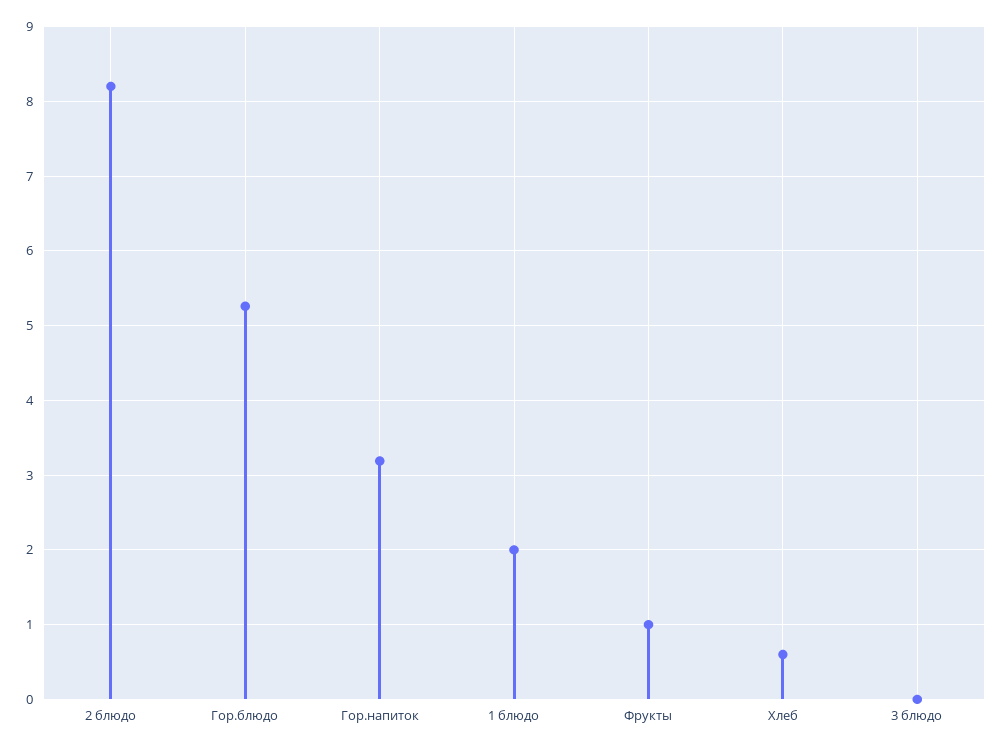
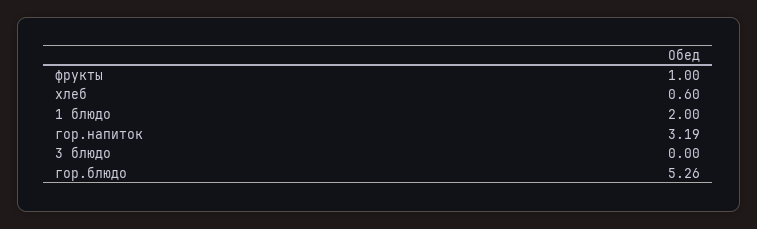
2 блюдо: 8.2 -> none

